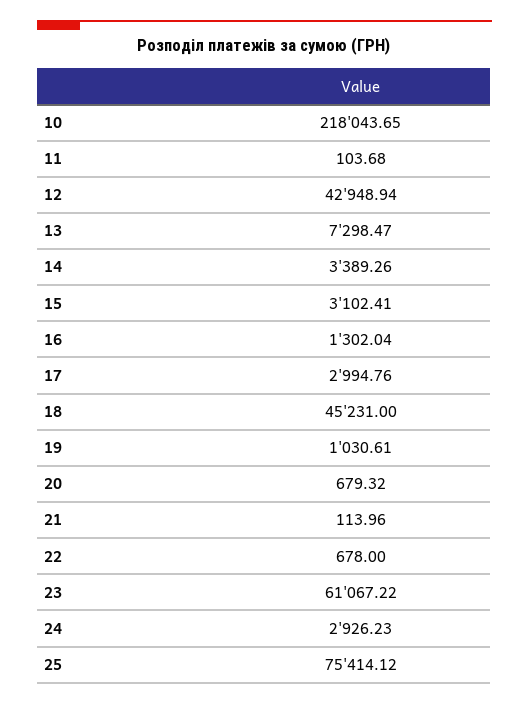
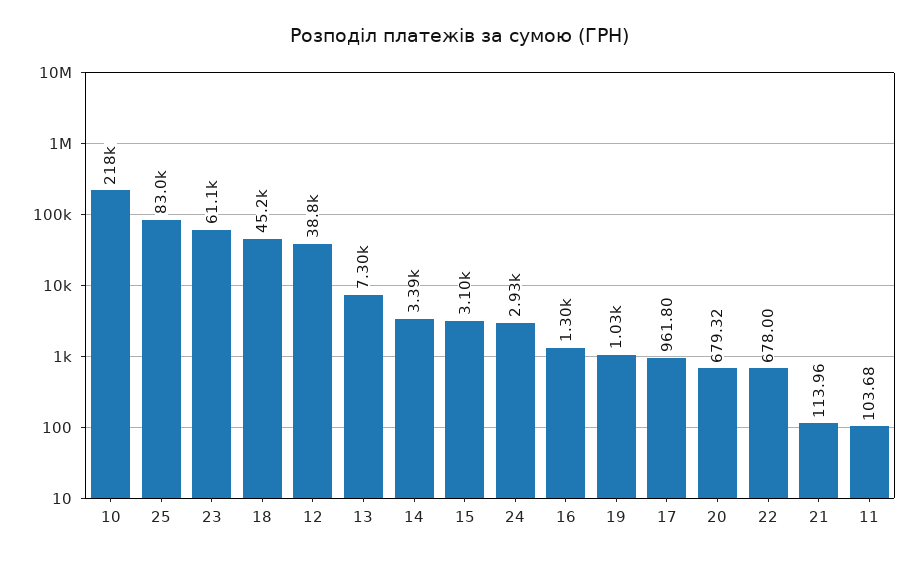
12: 42948.94 -> 38800
17: 2994.76 -> 961.8
25: 75414.12 -> 83000

